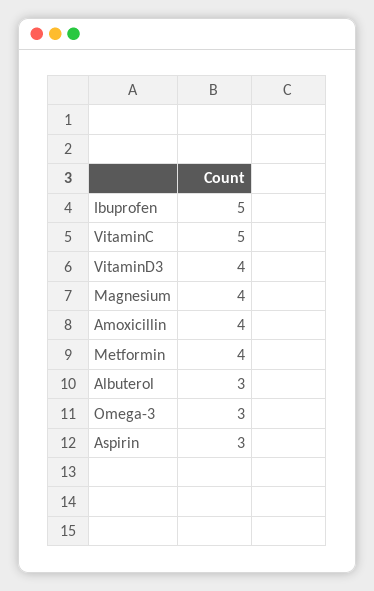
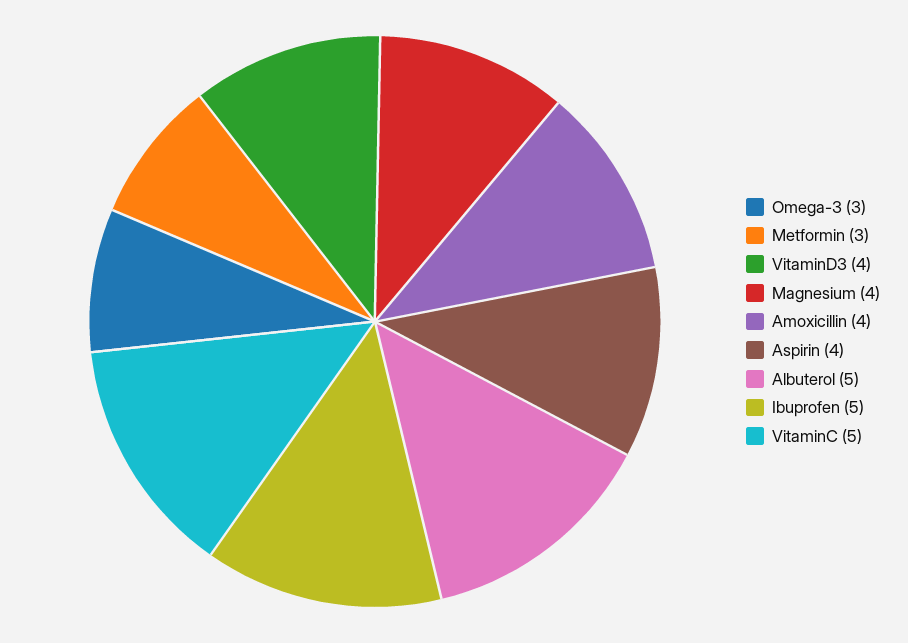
Metformin: 4 -> 3
Albuterol: 3 -> 5
Aspirin: 3 -> 4

